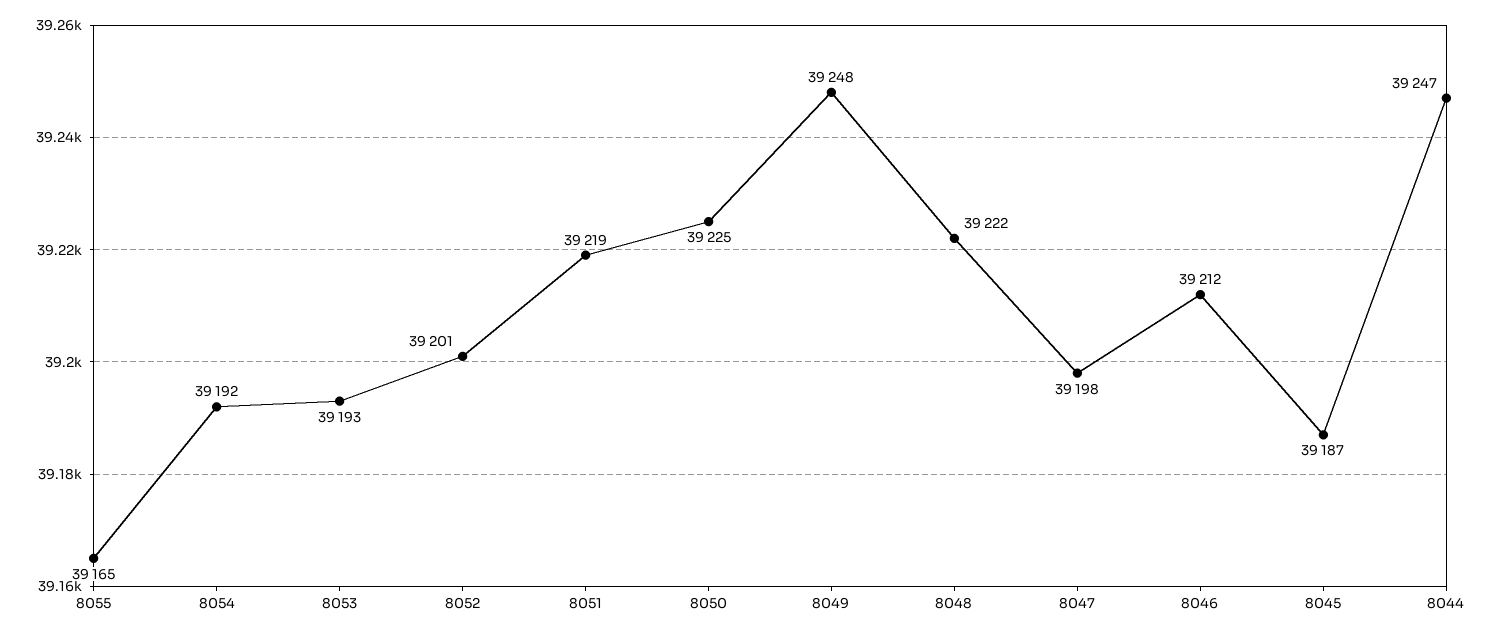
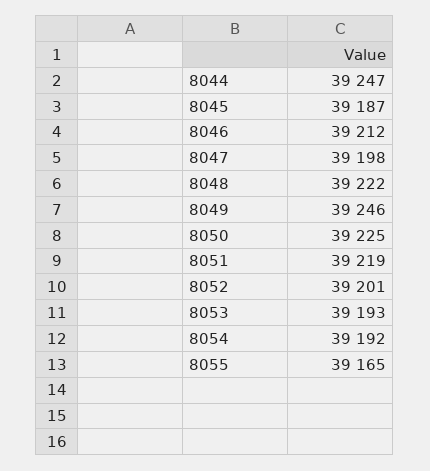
8049: 39248 -> 39246

